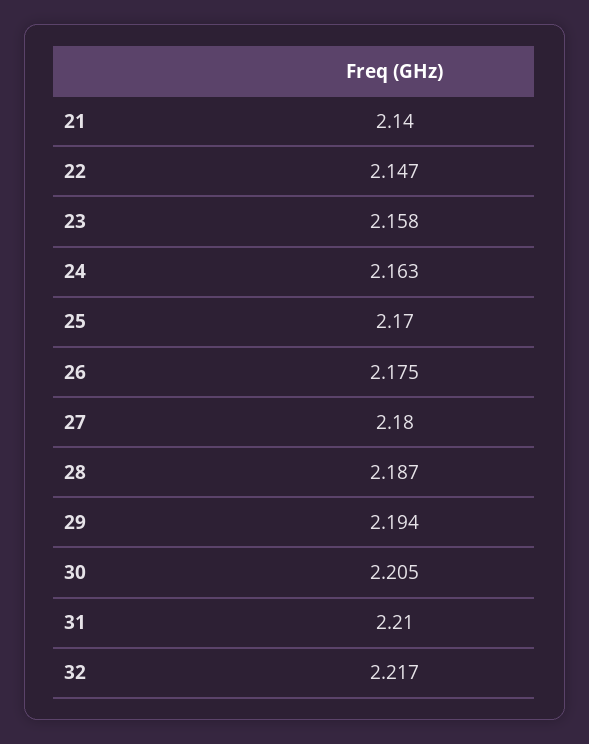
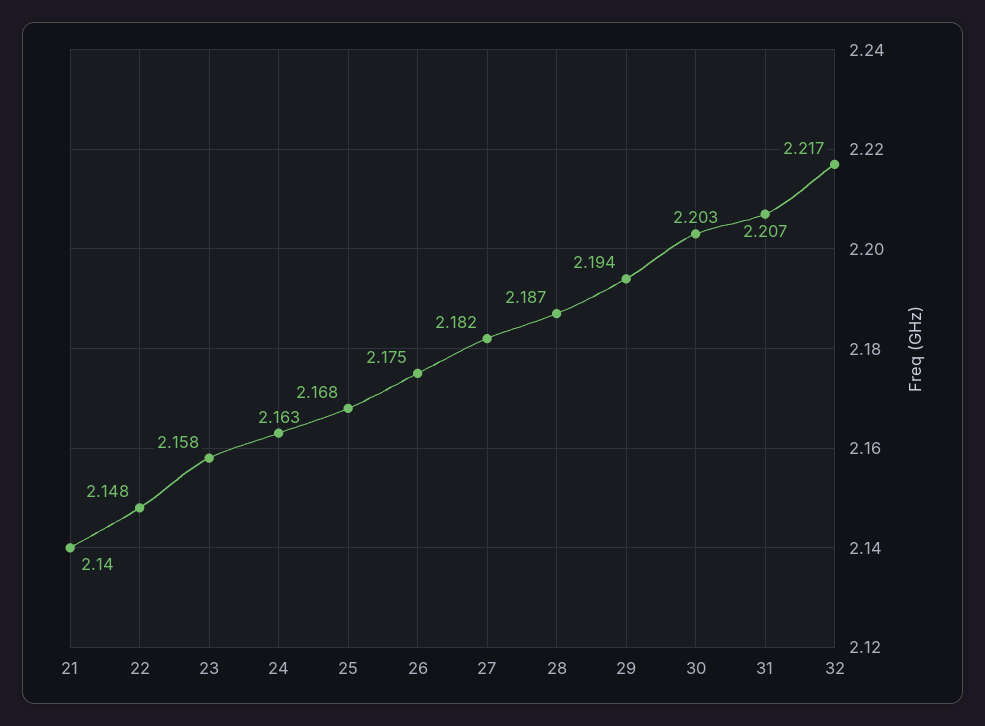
22: 2.147 -> 2.148
25: 2.17 -> 2.168
27: 2.18 -> 2.182
30: 2.205 -> 2.203
31: 2.21 -> 2.207

